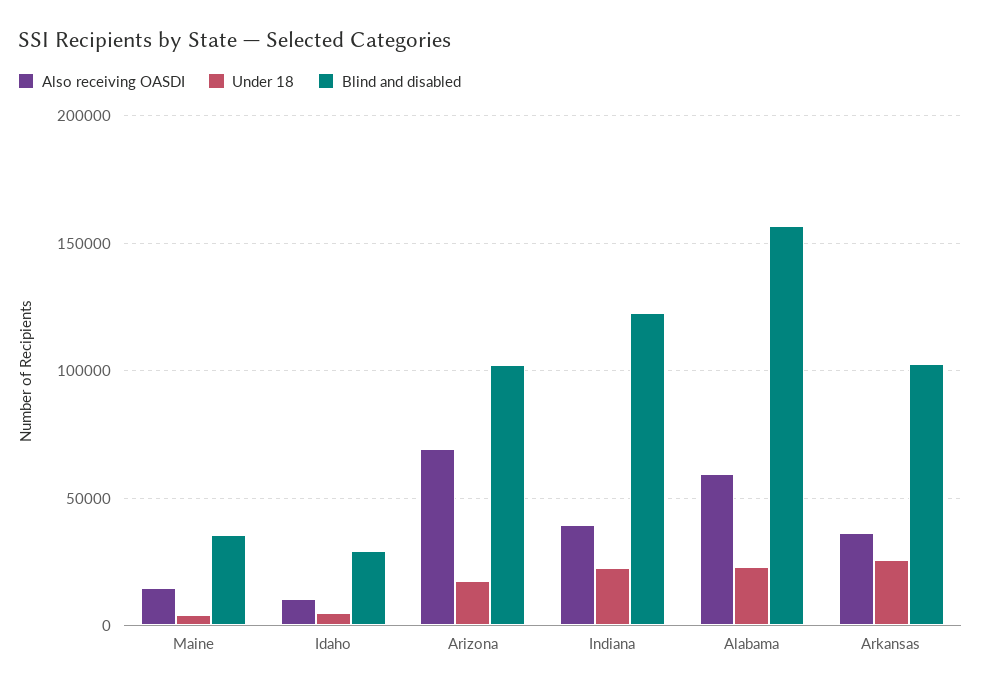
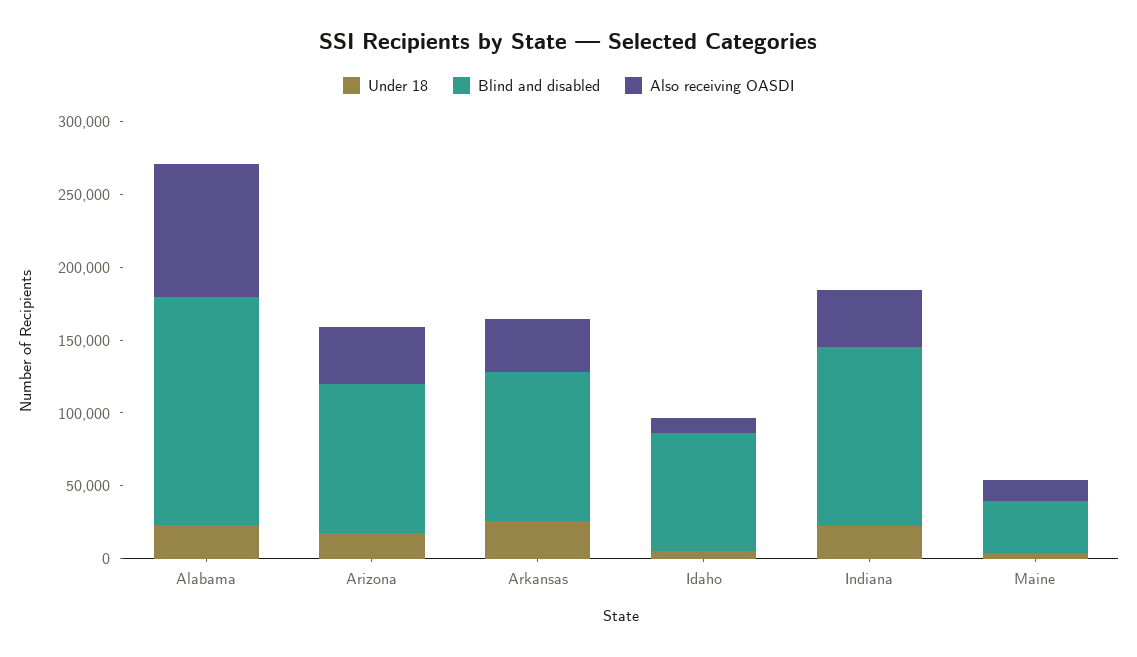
Blind and disabled, Idaho: 30000 -> 80000
Also receiving OASDI, Arizona: 70000 -> 40000
Also receiving OASDI, Alabama: 60000 -> 90000

